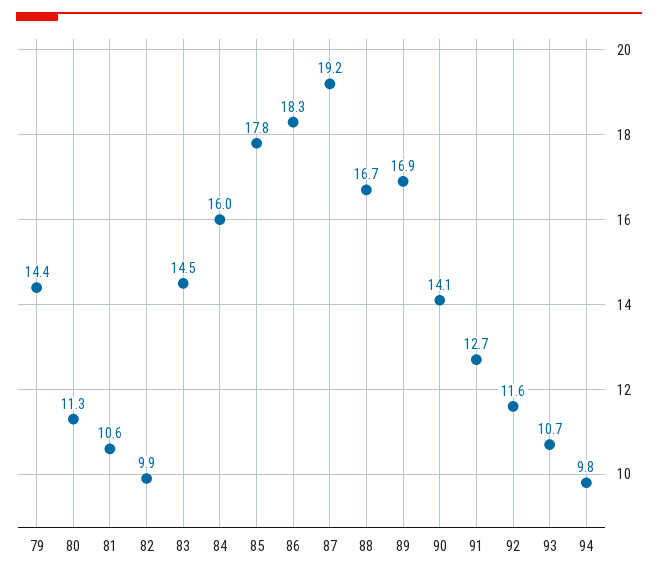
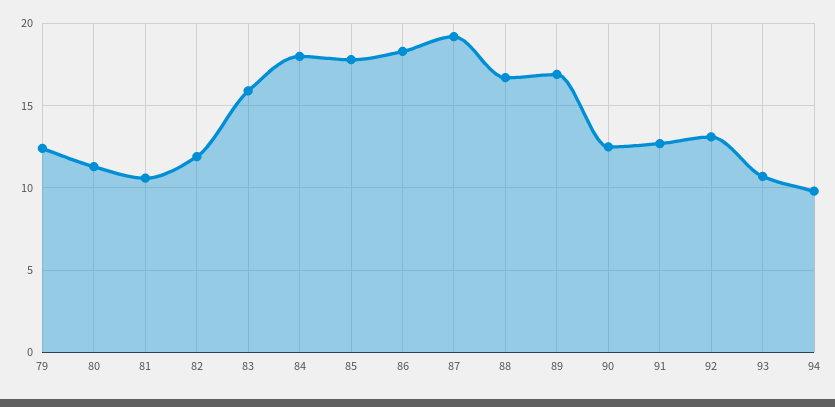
79: 14.4 -> 12.5
82: 9.9 -> 12
83: 14.5 -> 16
84: 16 -> 18
90: 14.1 -> 12.5
92: 11.6 -> 13

